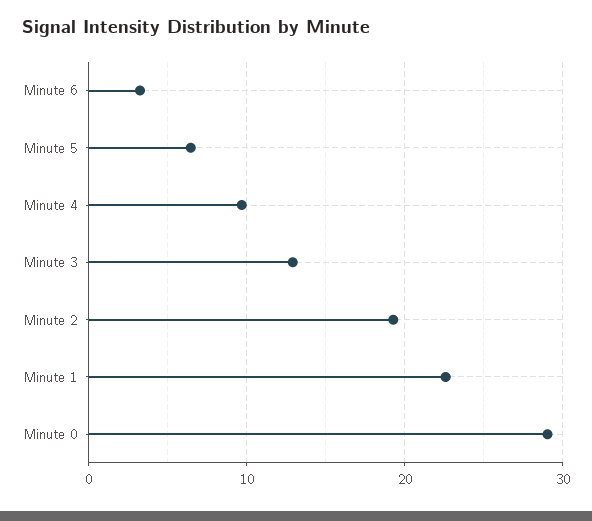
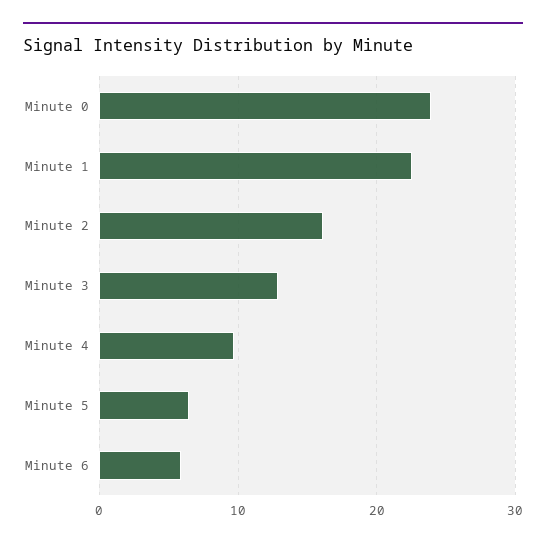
Minute 6: 3 -> 6
Minute 2: 19 -> 16
Minute 0: 29 -> 24

